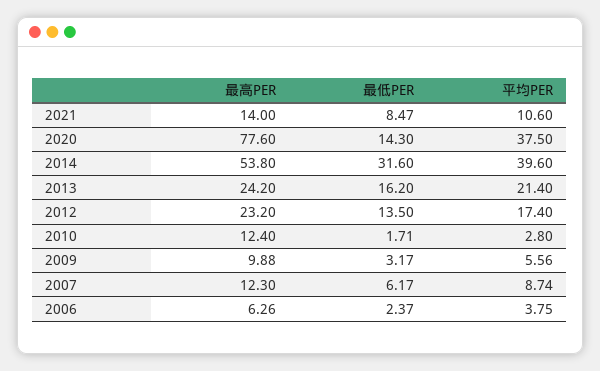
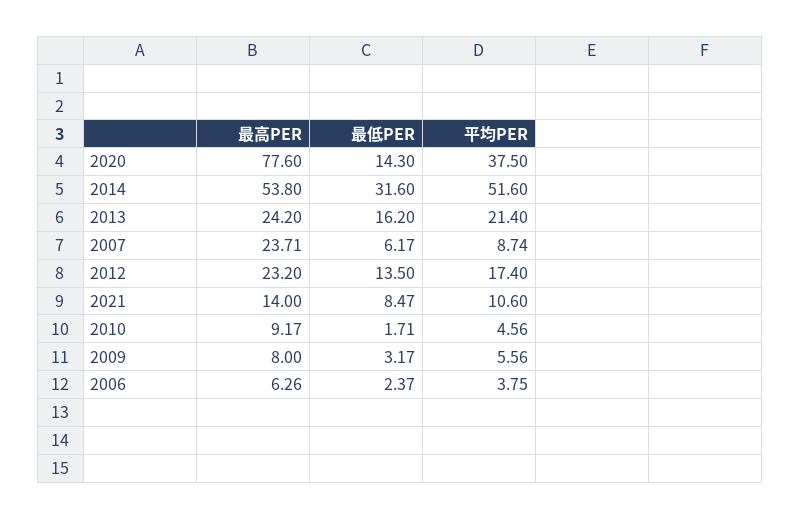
平均PER, 2014: 39.6 -> 51.6
最高PER, 2010: 12.4 -> 9.17
平均PER, 2010: 2.8 -> 4.56
最高PER, 2009: 9.88 -> 8
最高PER, 2007: 12.3 -> 23.71

